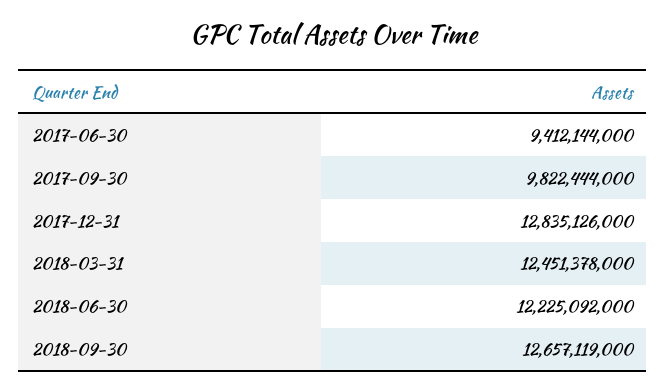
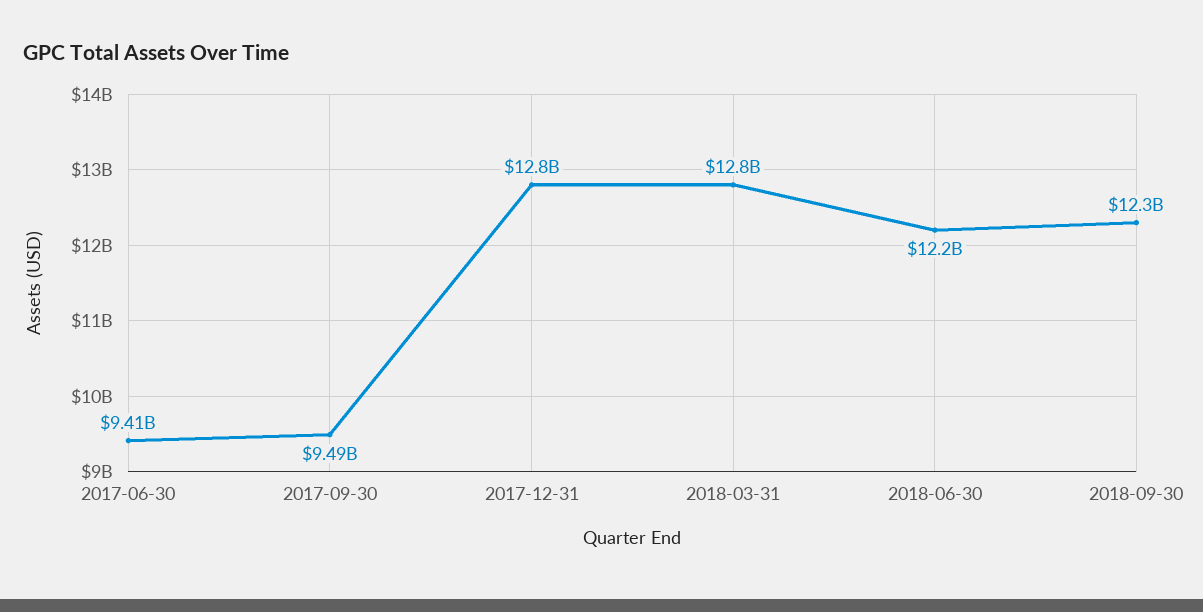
2017-09-30: 9822444000 -> 9490000000
2018-03-31: 12451378000 -> 12800000000
2018-09-30: 12657119000 -> 12300000000

